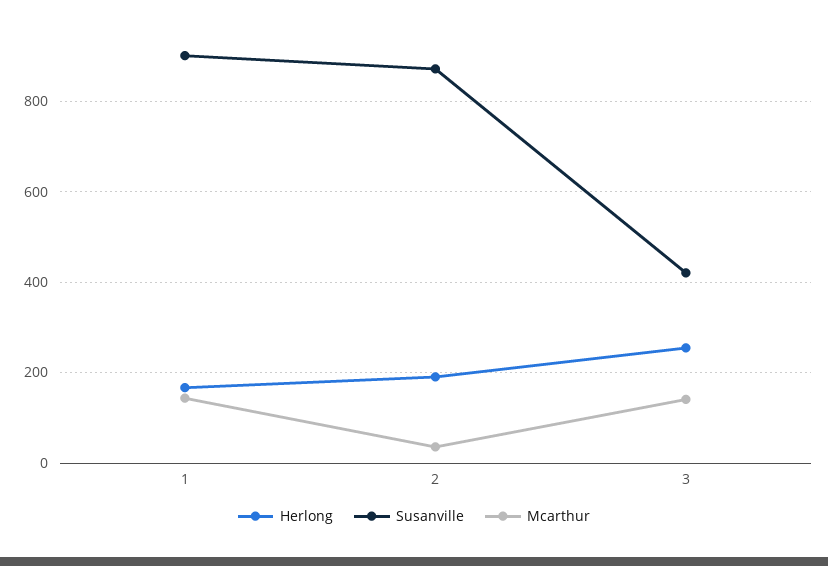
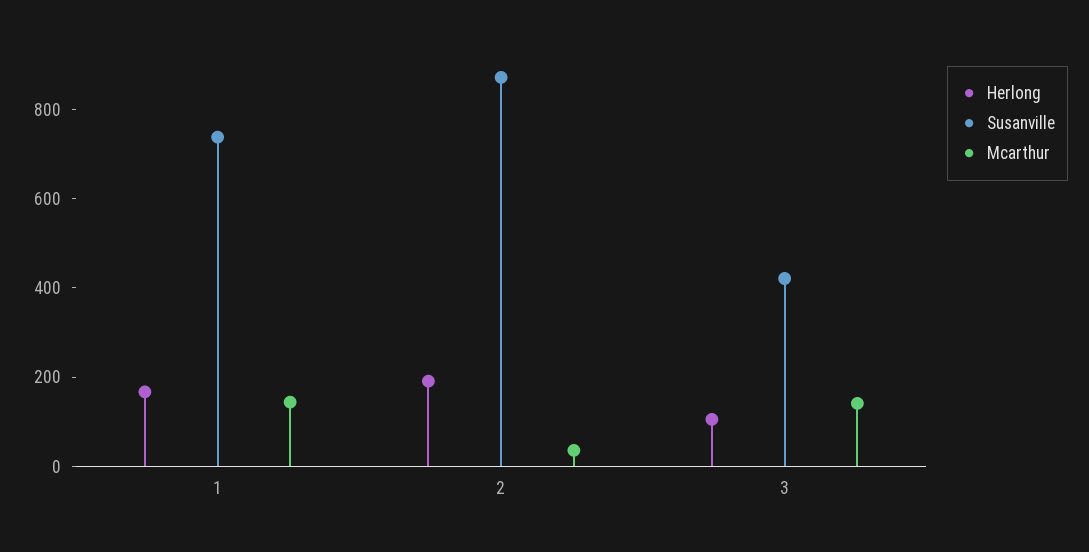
Susanville, 1: 900 -> 750
Herlong, 3: 260 -> 100

